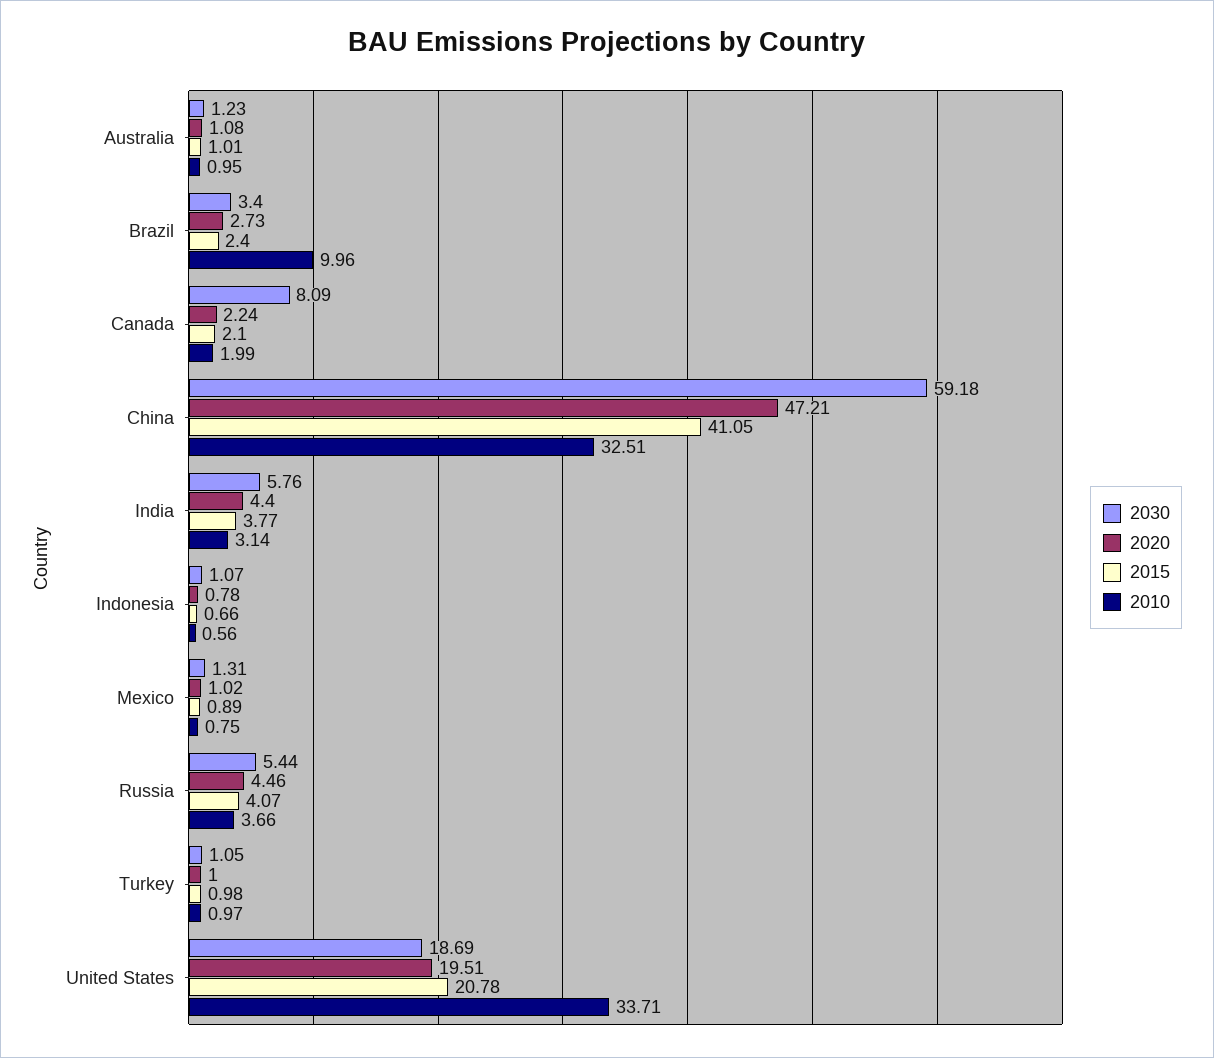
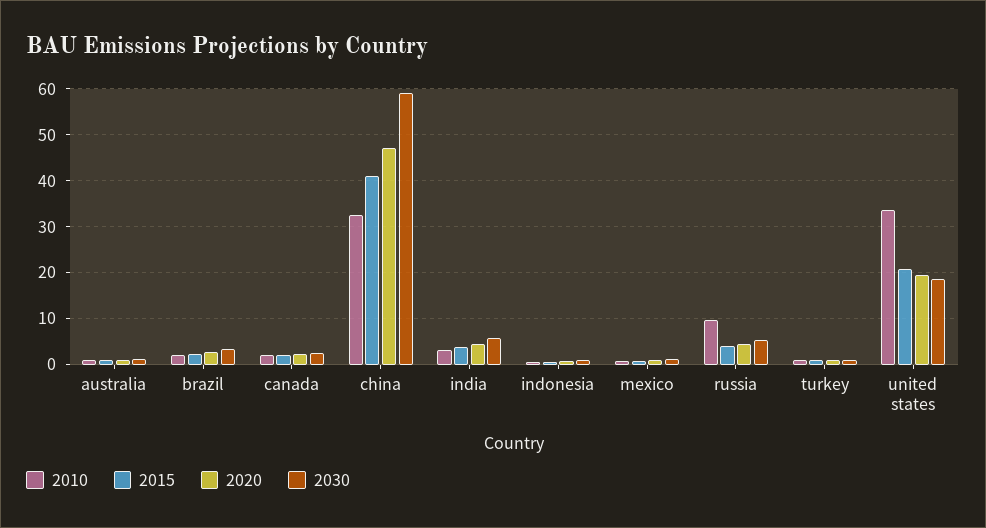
2010, Brazil: 9.96 -> 2
2030, Canada: 8.09 -> 2
2010, Russia: 3.66 -> 10

